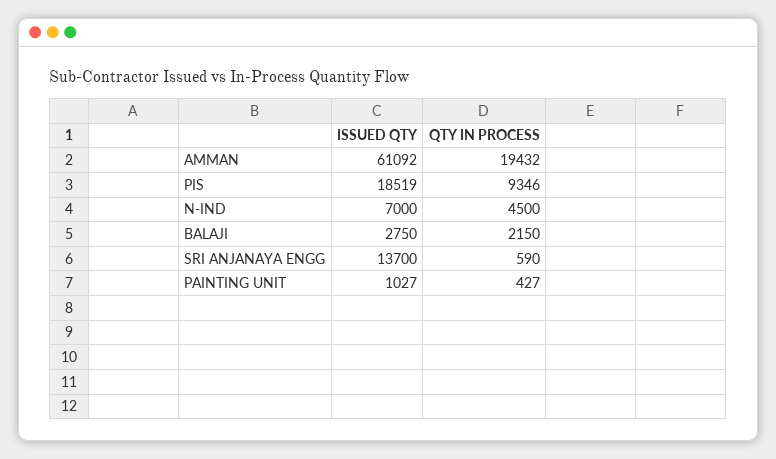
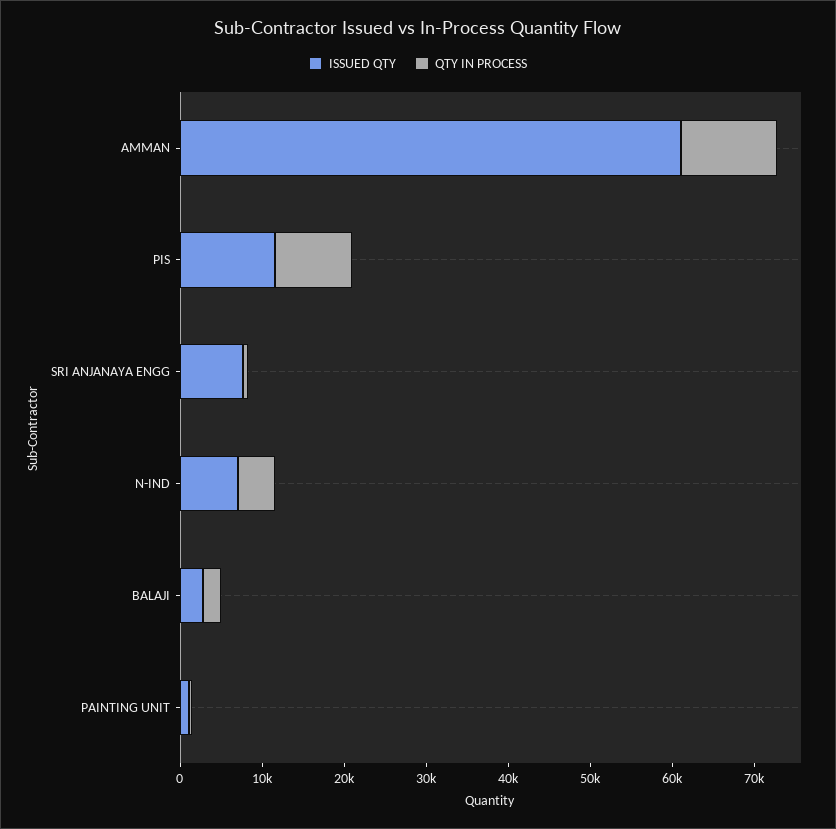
QTY IN PROCESS, AMMAN: 19432 -> 12000
ISSUED QTY, PIS: 18519 -> 12000
ISSUED QTY, SRI ANJANAYA ENGG: 13700 -> 8000

